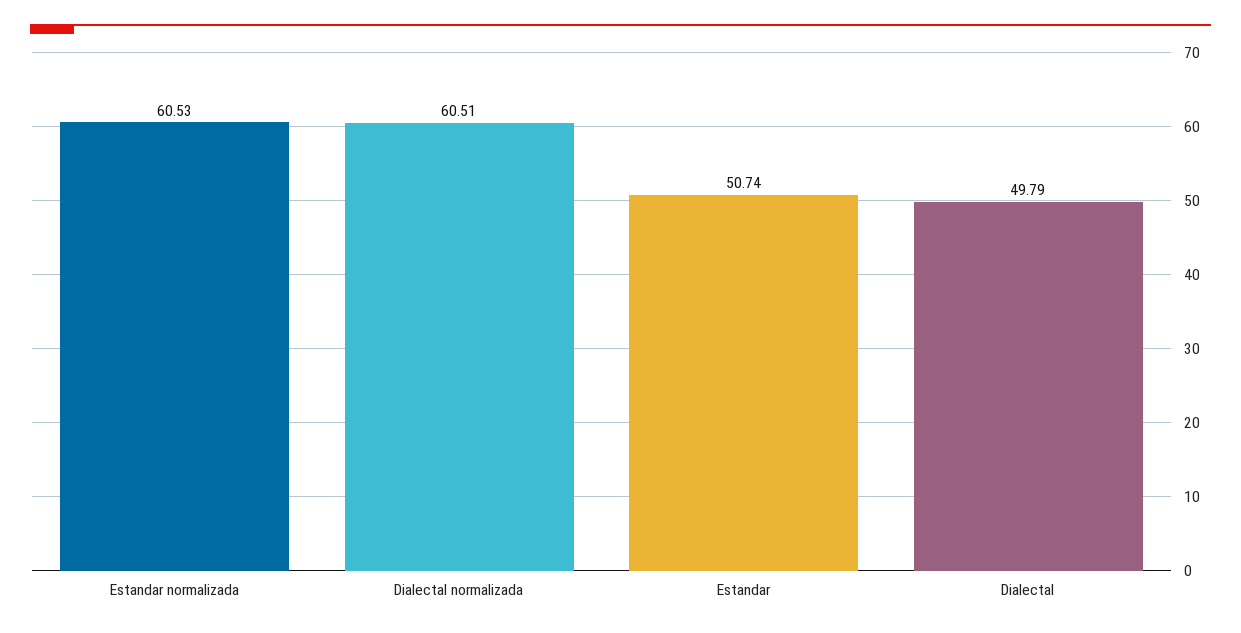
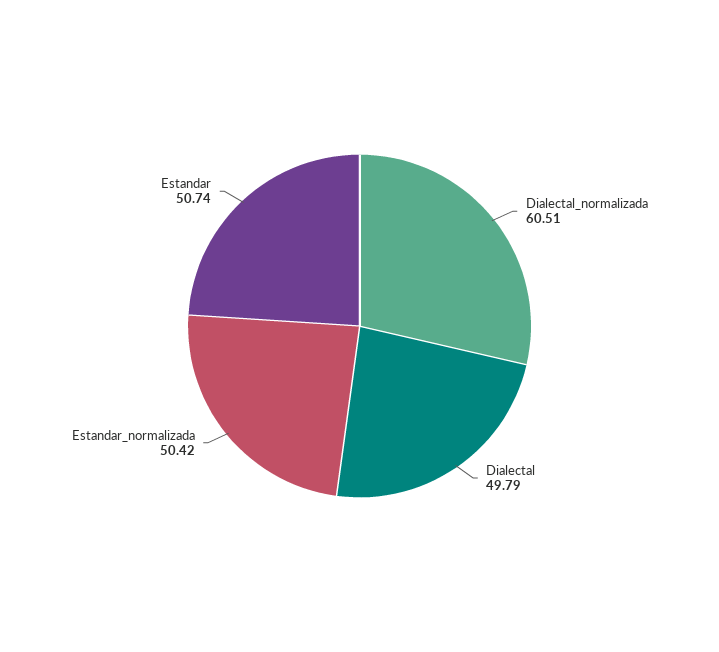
Estandar normalizada: 60.53 -> 50.42

